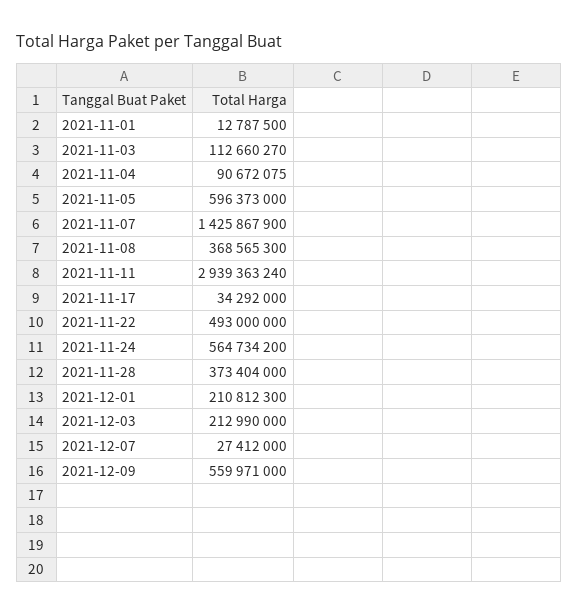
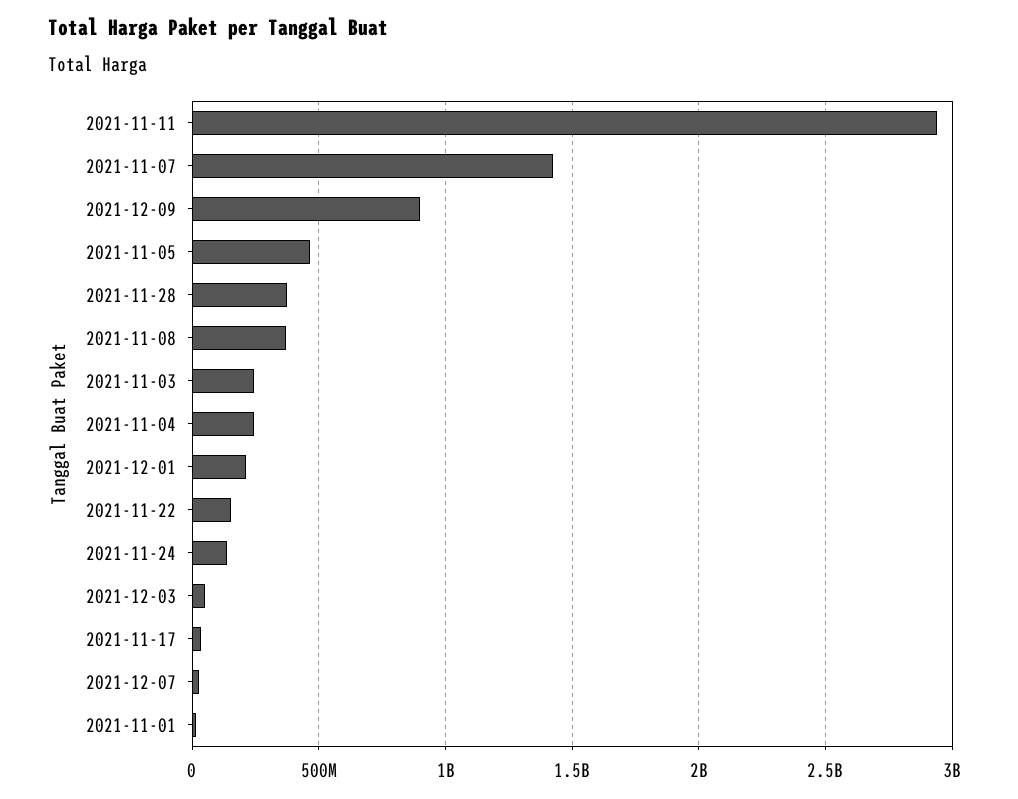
2021-11-03: 112660270 -> 250000000
2021-11-04: 90672075 -> 250000000
2021-11-05: 596373000 -> 450000000
2021-11-22: 493000000 -> 150000000
2021-11-24: 564734200 -> 150000000
2021-12-03: 212990000 -> 50000000
2021-12-09: 559971000 -> 900000000

